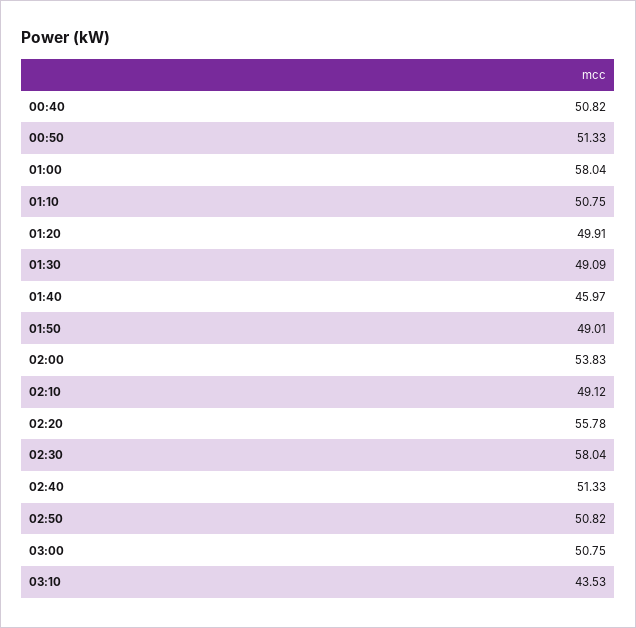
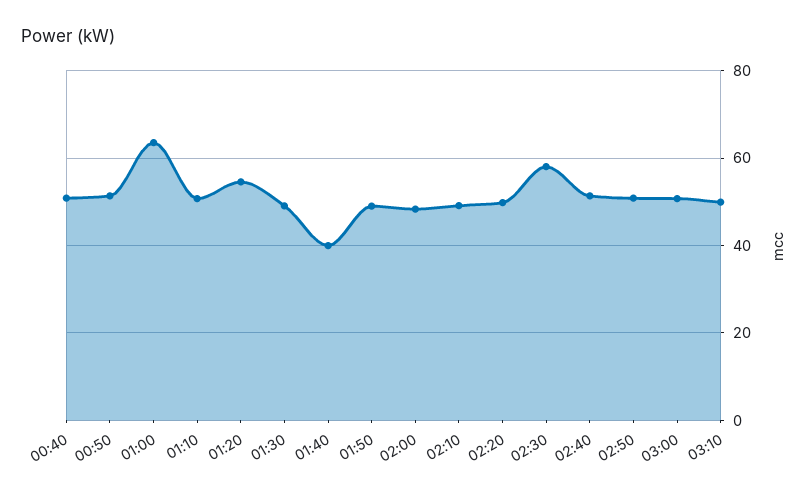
01:00: 58.04 -> 64
01:20: 49.91 -> 54
01:40: 45.97 -> 40
02:00: 53.83 -> 48
02:20: 55.78 -> 50
03:10: 43.53 -> 50

